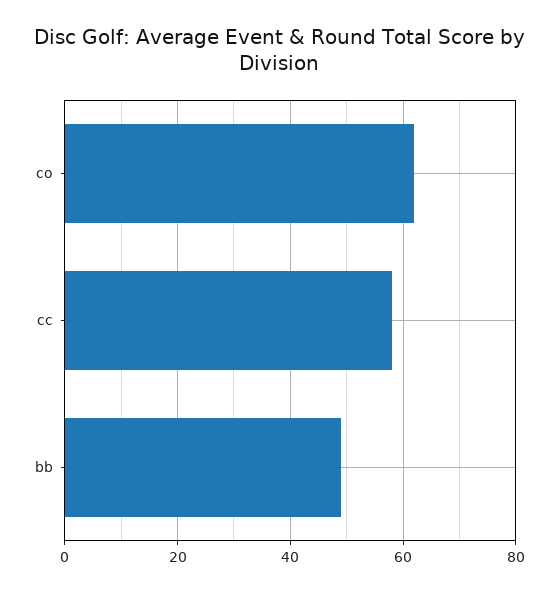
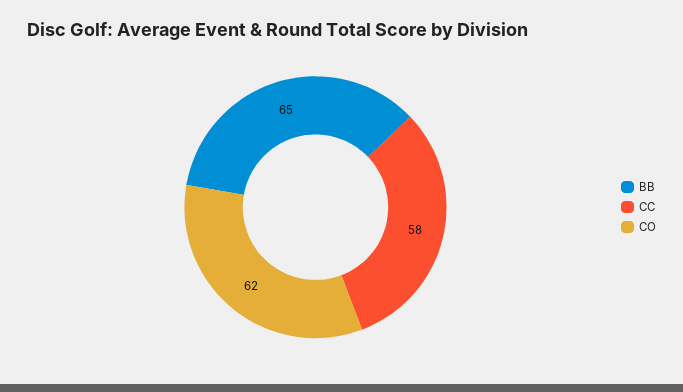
bb: 50 -> 65

